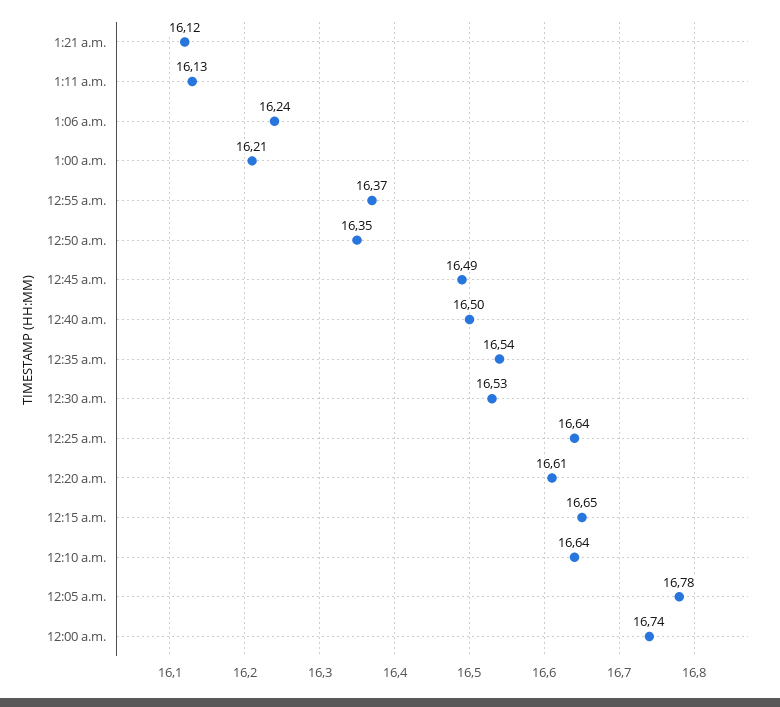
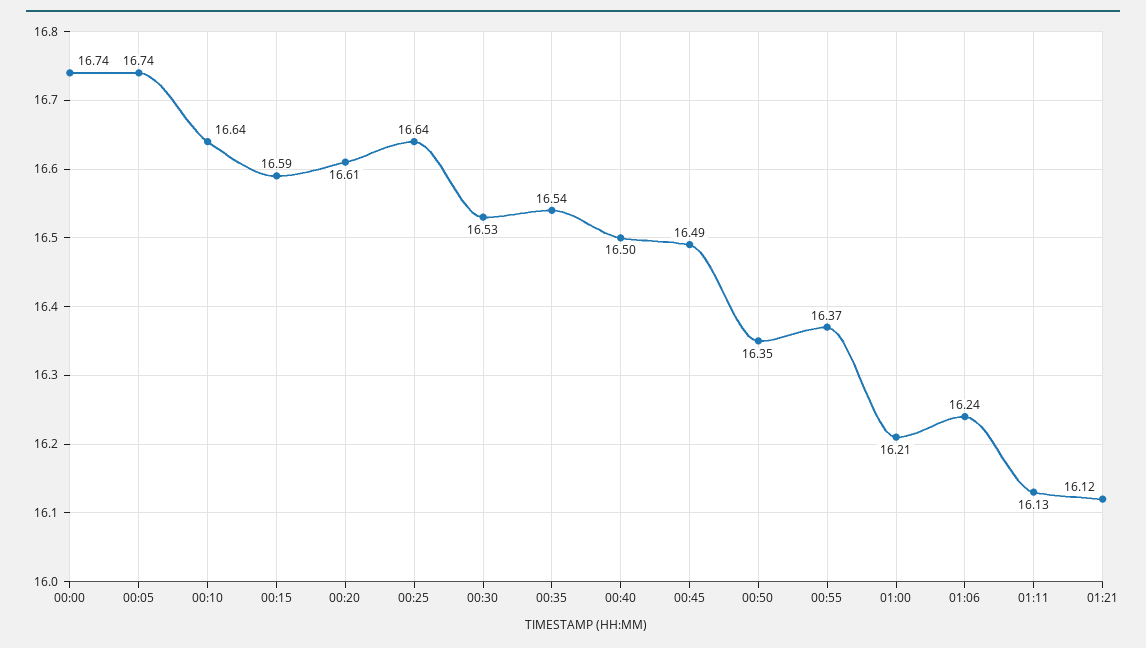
12:15 a.m.: 16.65 -> 16.59
12:05 a.m.: 16.78 -> 16.74

